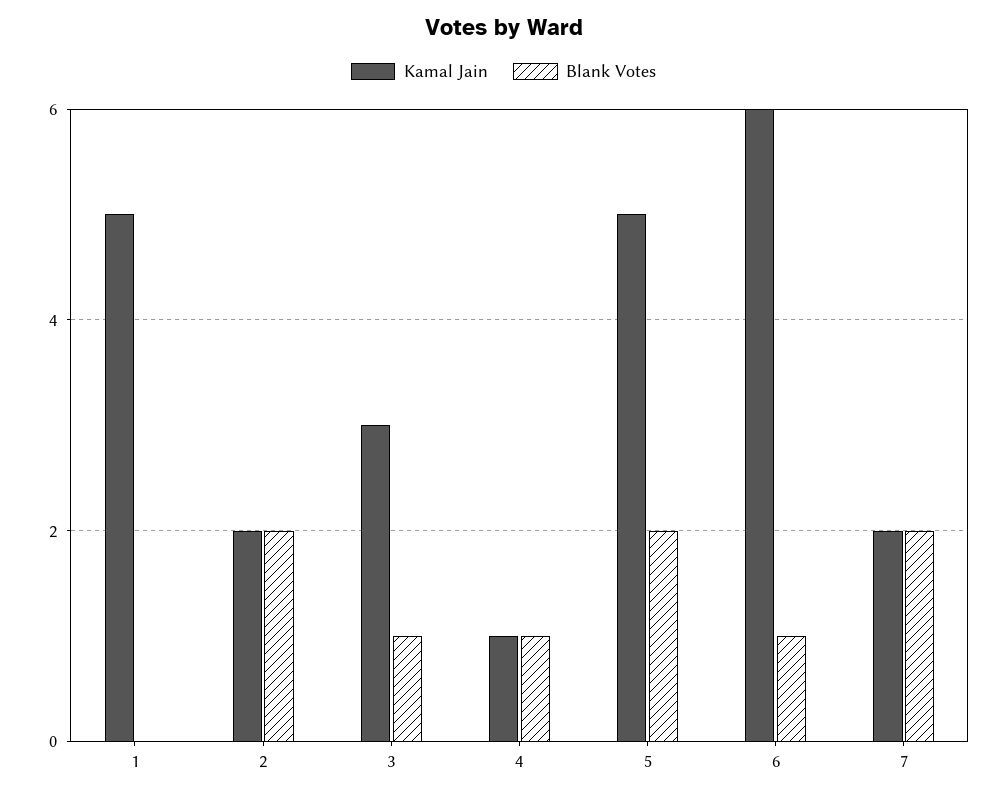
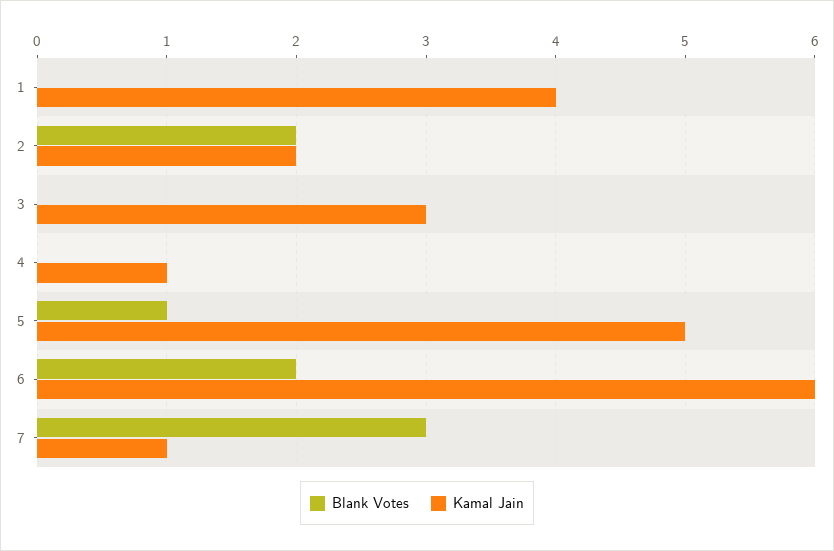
Kamal Jain, 1: 5 -> 4
Blank Votes, 3: 1 -> 0
Blank Votes, 4: 1 -> 0
Blank Votes, 5: 2 -> 1
Blank Votes, 6: 1 -> 2
Kamal Jain, 7: 2 -> 1
Blank Votes, 7: 2 -> 3

